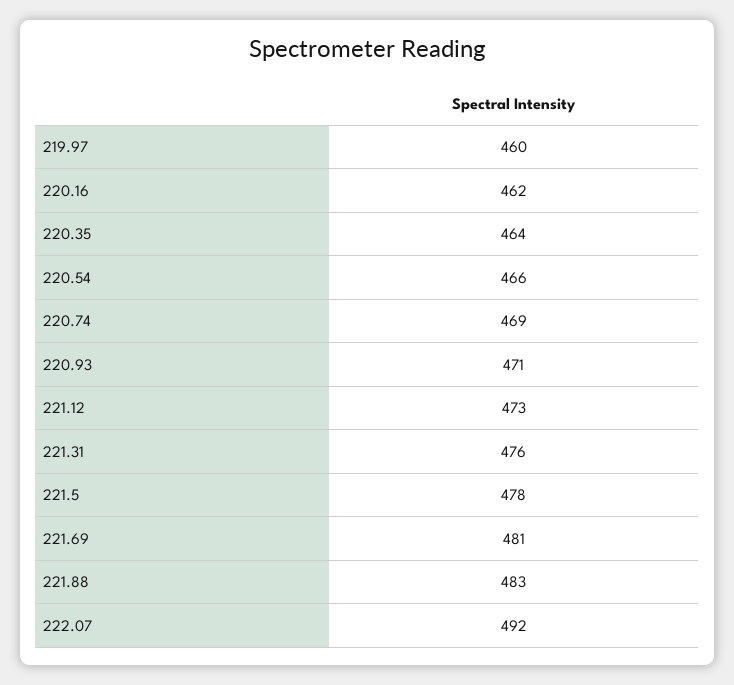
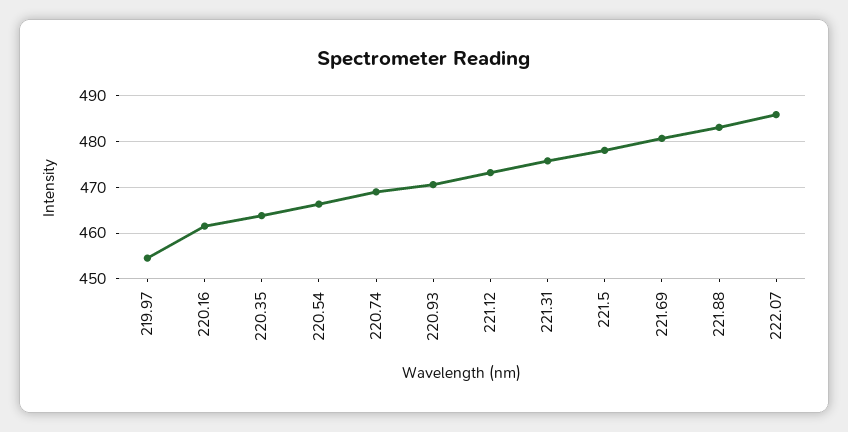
219.97: 460 -> 454
222.07: 492 -> 486

